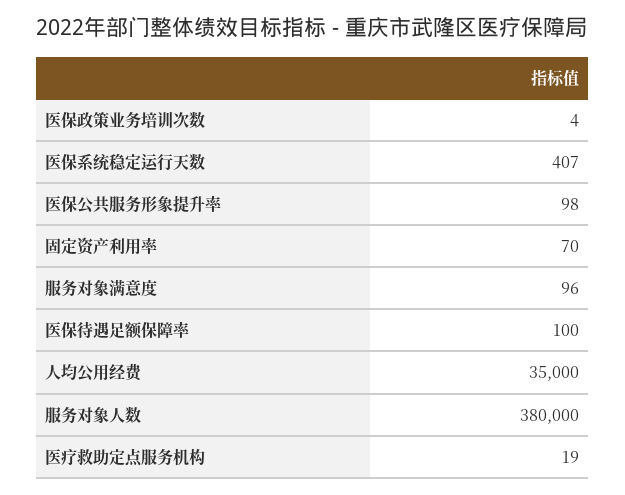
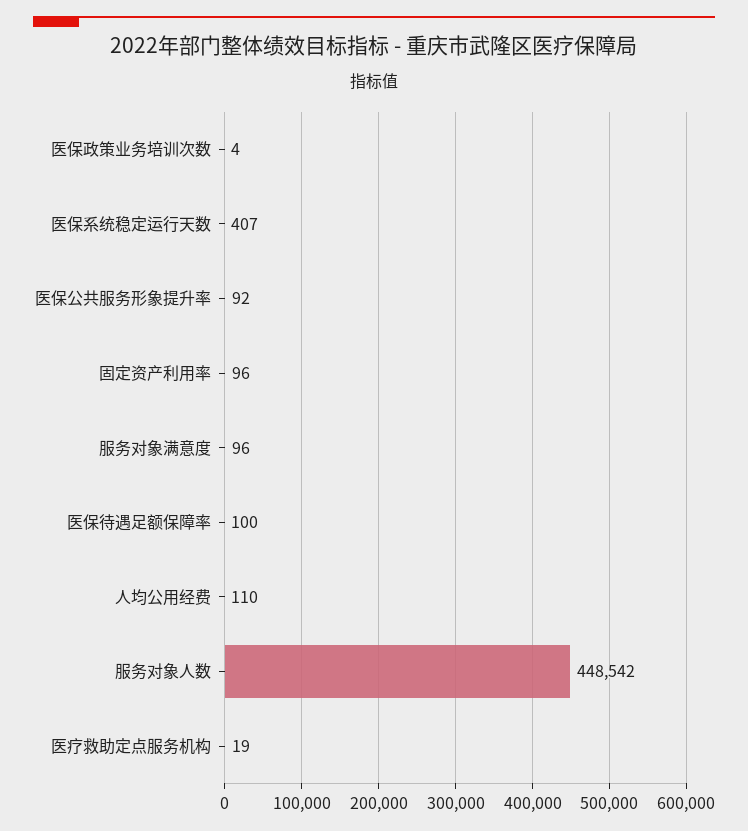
医保公共服务形象提升率: 98 -> 92
固定资产利用率: 70 -> 96
人均公用经费: 35000 -> 110
服务对象人数: 380000 -> 448542

